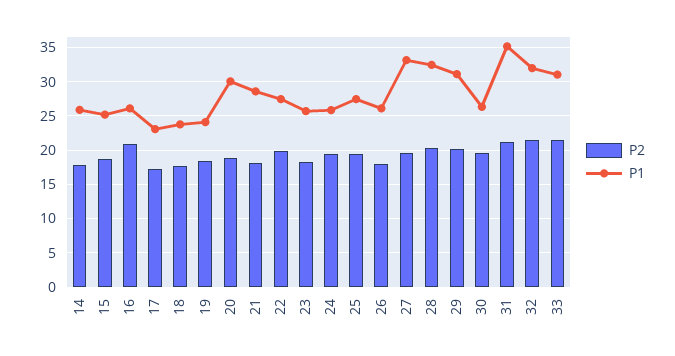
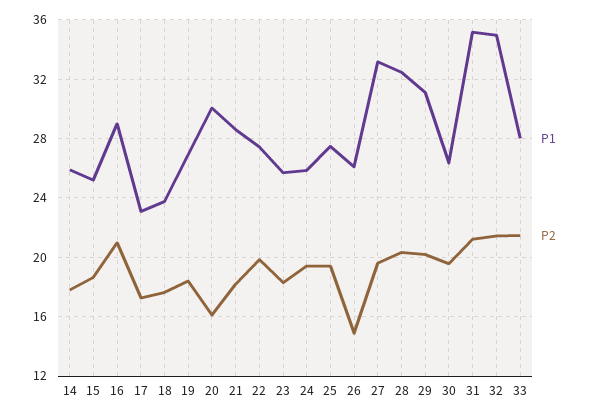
P1, 16: 26 -> 29
P1, 19: 24 -> 27
P2, 20: 19 -> 16
P2, 26: 18 -> 15
P1, 32: 32 -> 35
P1, 33: 31 -> 28

